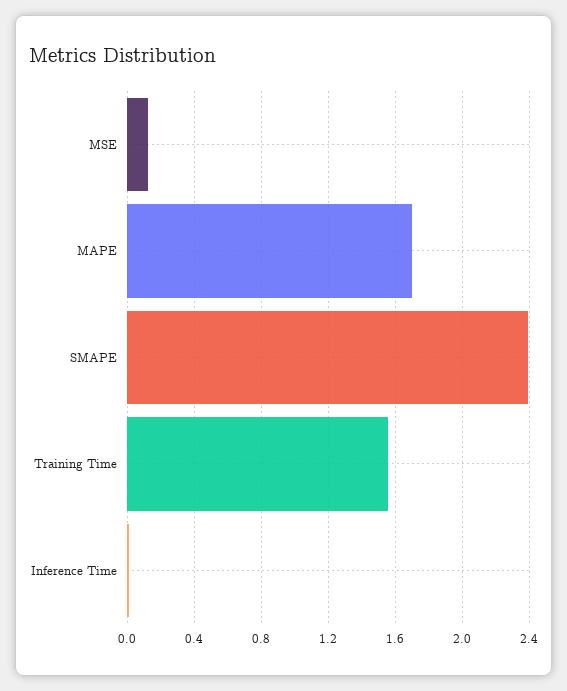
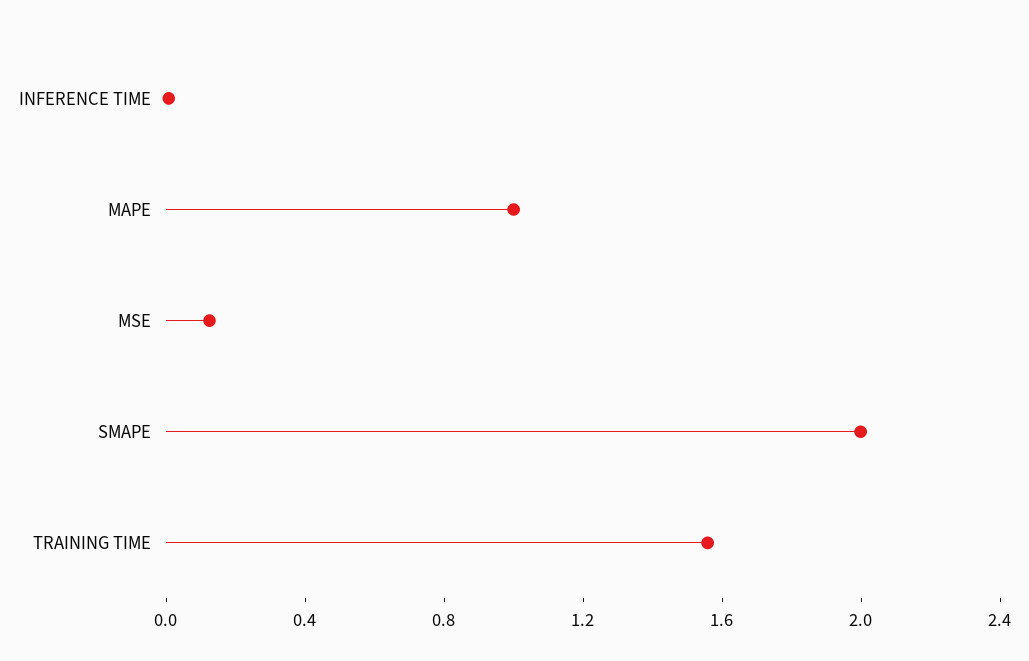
MAPE: 1.7 -> 1
SMAPE: 2.4 -> 2

